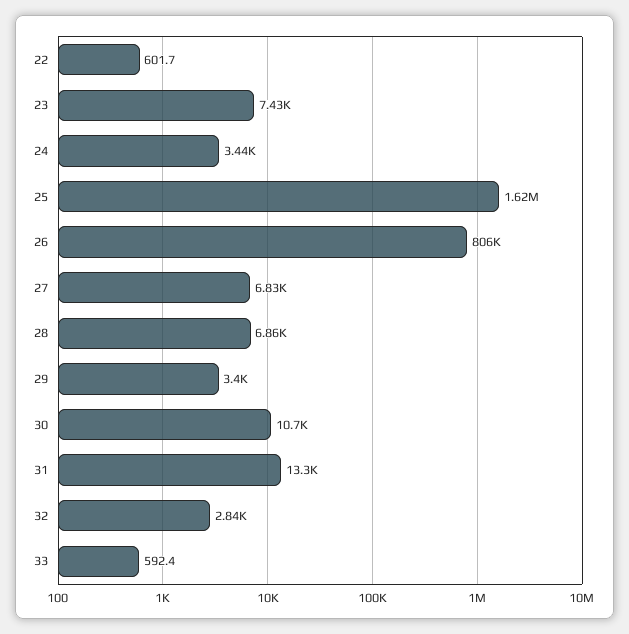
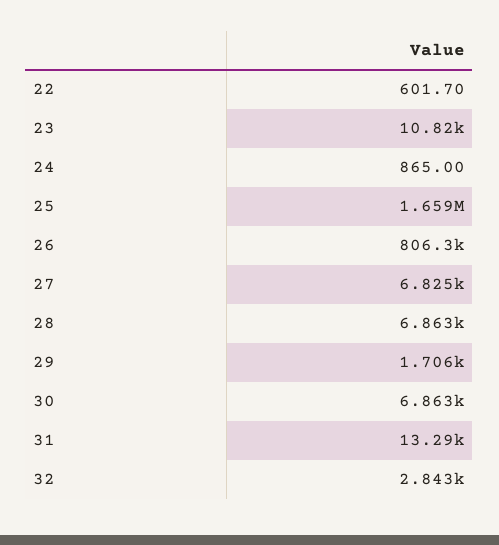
23: 7430 -> 10820
24: 3440 -> 865
25: 1620000 -> 1659000
29: 3400 -> 1706
30: 10700 -> 6863
33: 592.4 -> none

